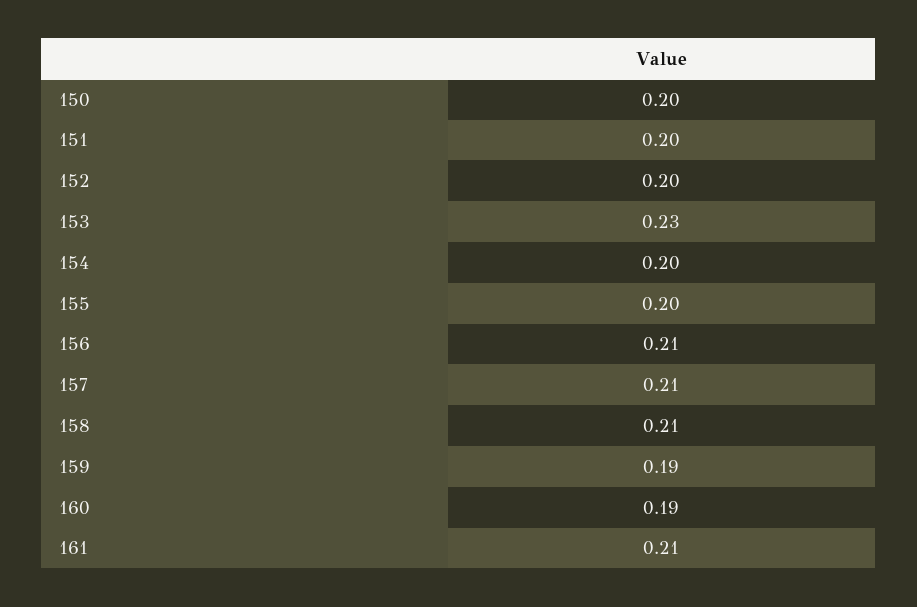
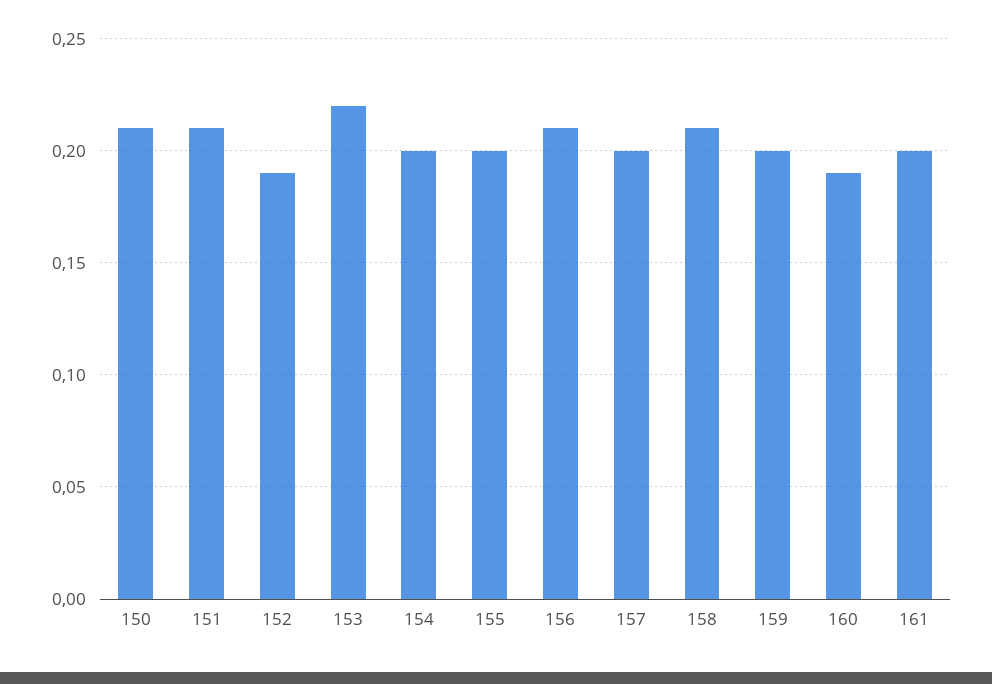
150: 0.2 -> 0.21
151: 0.2 -> 0.21
152: 0.2 -> 0.19
153: 0.23 -> 0.22
157: 0.21 -> 0.2
159: 0.19 -> 0.2
161: 0.21 -> 0.2

